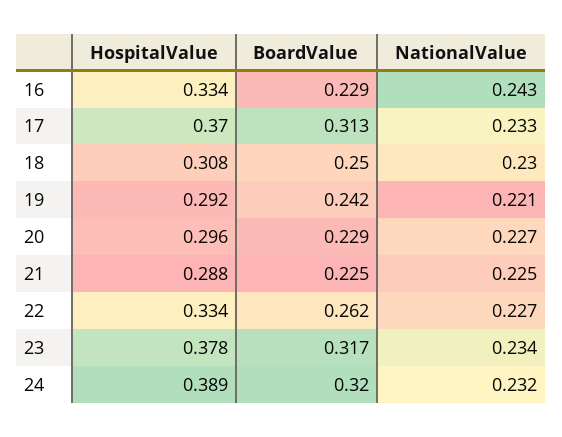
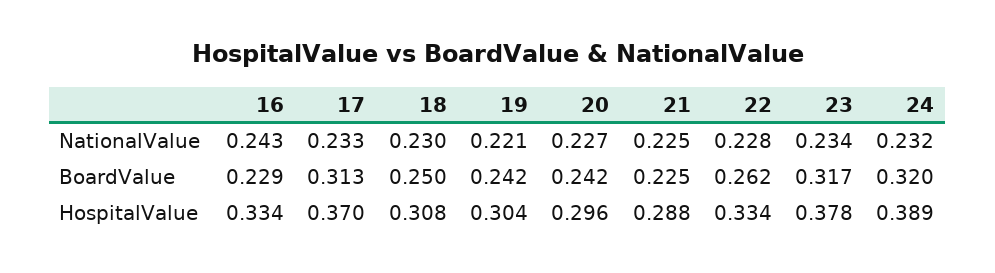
HospitalValue, 19: 0.292 -> 0.304
BoardValue, 20: 0.229 -> 0.242
NationalValue, 22: 0.227 -> 0.228

